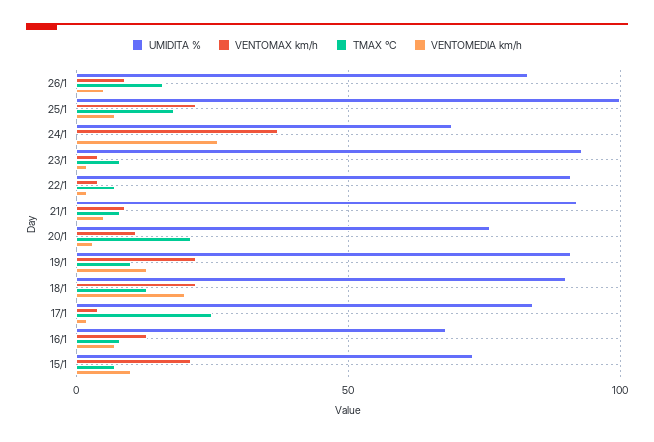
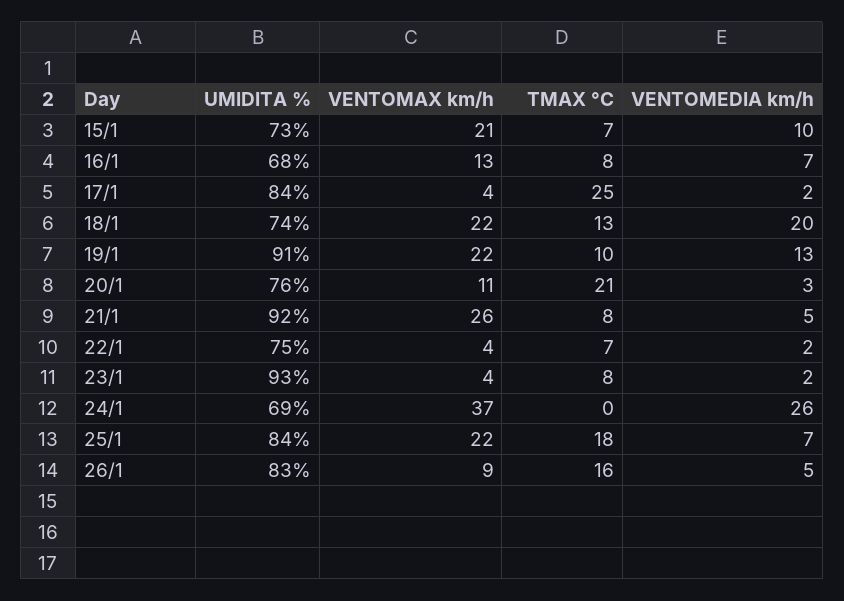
UMIDITA %, 25/1: 100 -> 84
UMIDITA %, 22/1: 90 -> 75
VENTOMAX km/h, 21/1: 10 -> 26
UMIDITA %, 18/1: 90 -> 74

